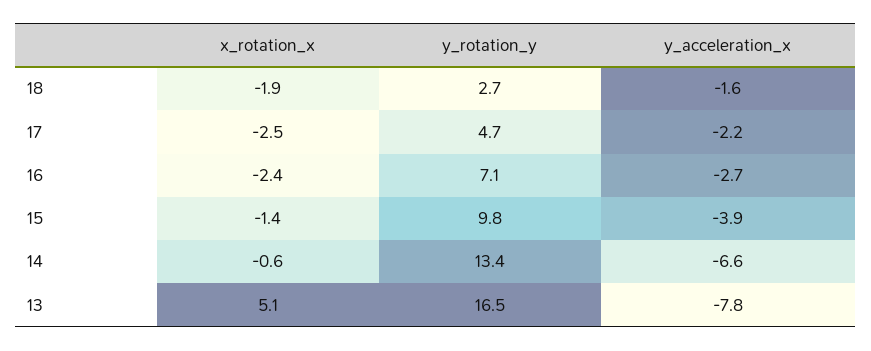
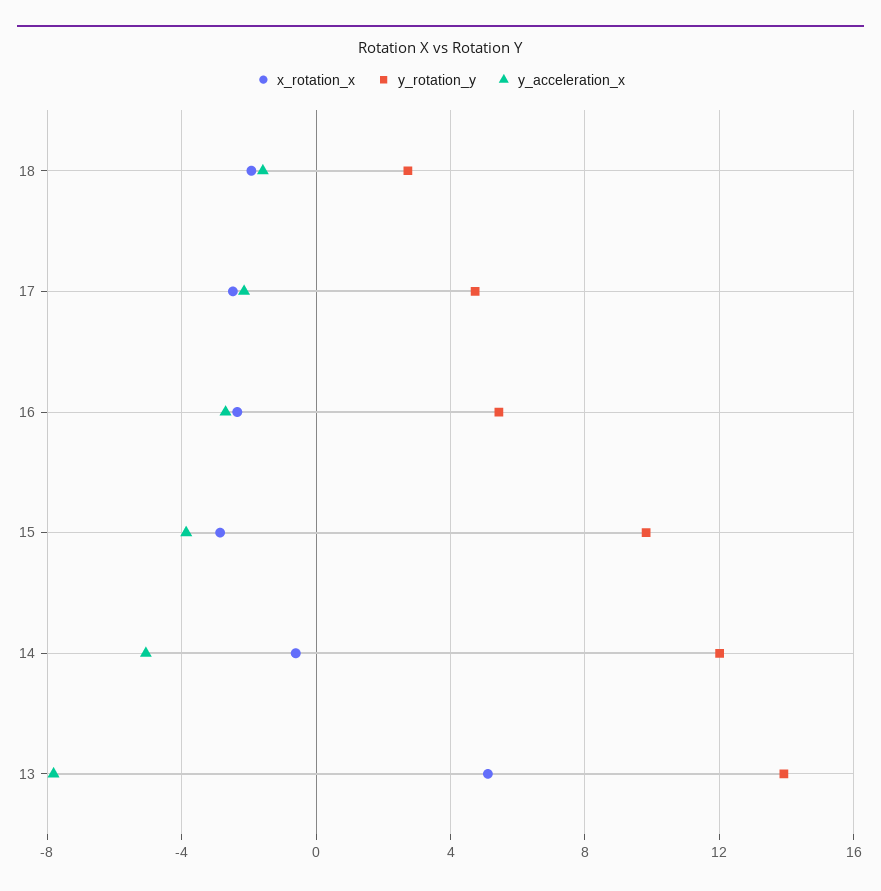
y_rotation_y, 16: 7.1 -> 5.5
x_rotation_x, 15: -1.4 -> -3
y_rotation_y, 14: 13.4 -> 12
y_acceleration_x, 14: -6.6 -> -5
y_rotation_y, 13: 16.5 -> 14

